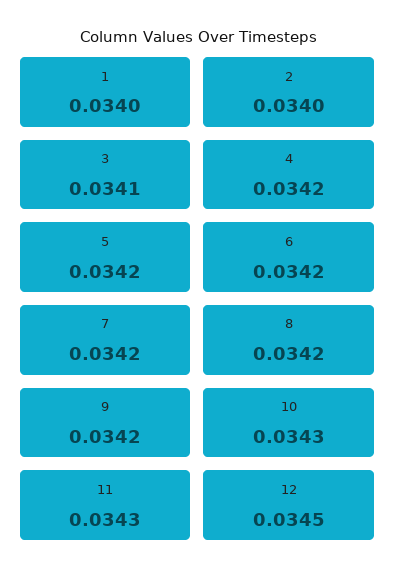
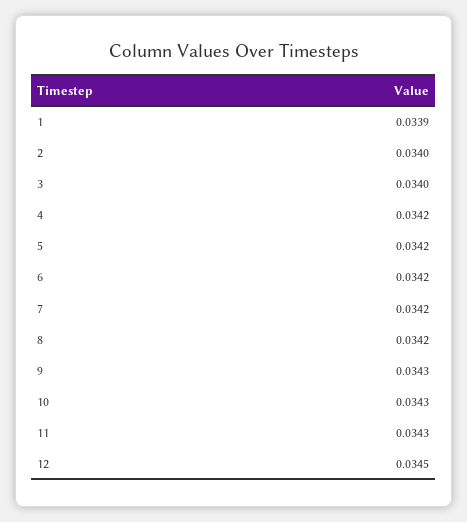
1: 0.034 -> 0.0339
3: 0.0341 -> 0.034
9: 0.0342 -> 0.0343

